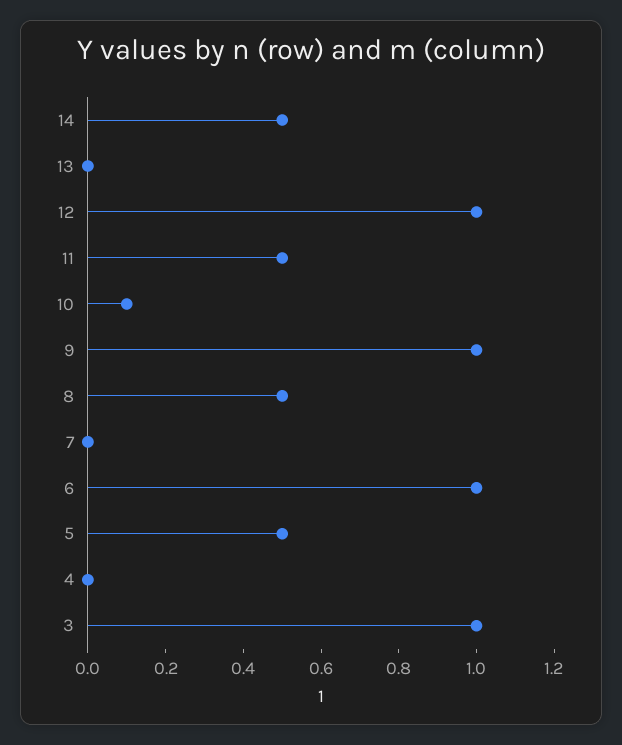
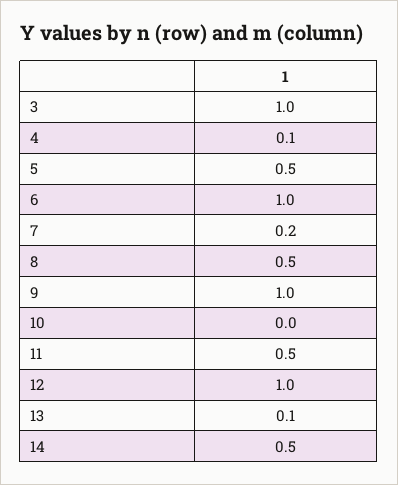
13: 0 -> 0.1
10: 0.1 -> 0
7: 0 -> 0.2
4: 0 -> 0.1

